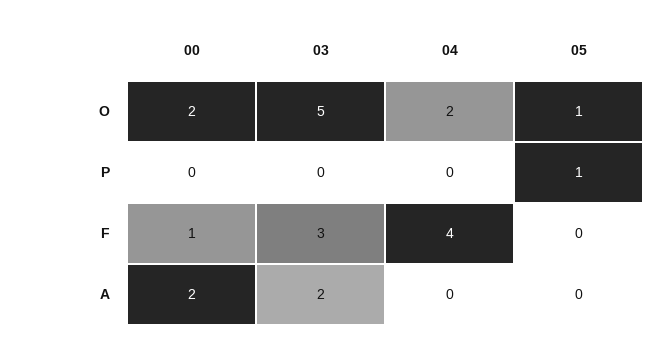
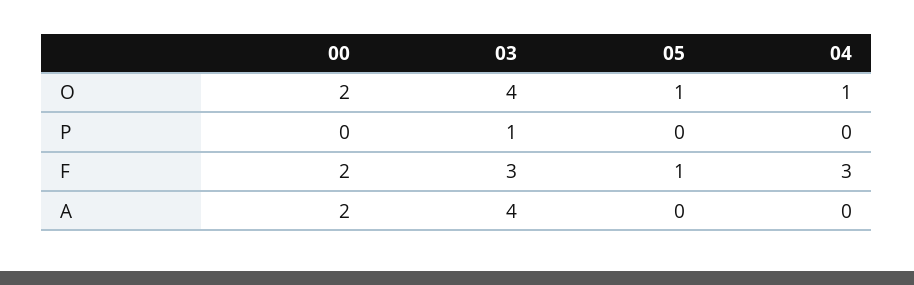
03, O: 5 -> 4
04, O: 2 -> 1
03, P: 0 -> 1
05, P: 1 -> 0
00, F: 1 -> 2
04, F: 4 -> 3
05, F: 0 -> 1
03, A: 2 -> 4

